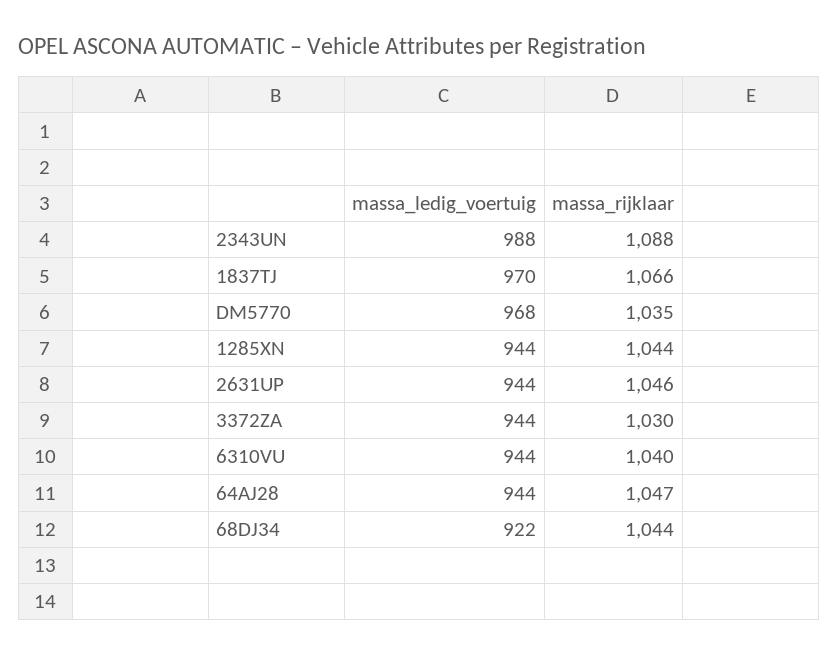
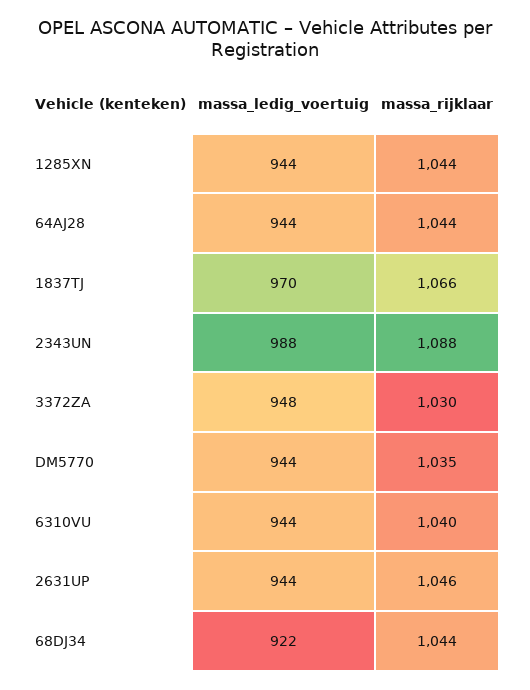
massa_ledig_voertuig, DM5770: 968 -> 944
massa_ledig_voertuig, 3372ZA: 944 -> 948
massa_rijklaar, 64AJ28: 1047 -> 1044

